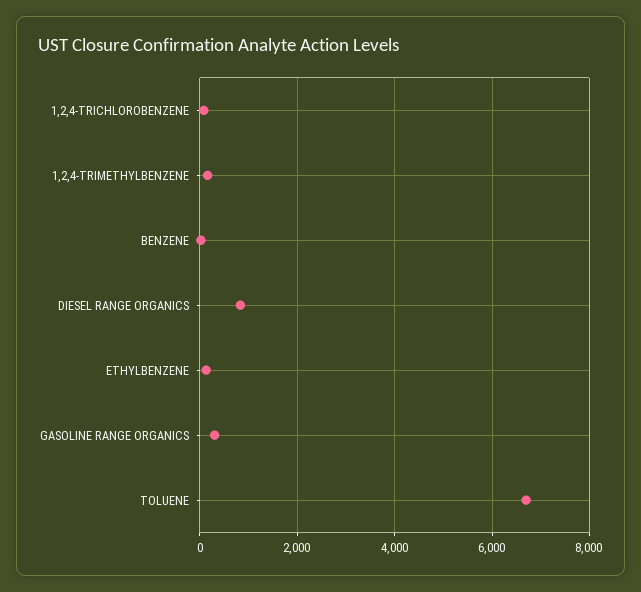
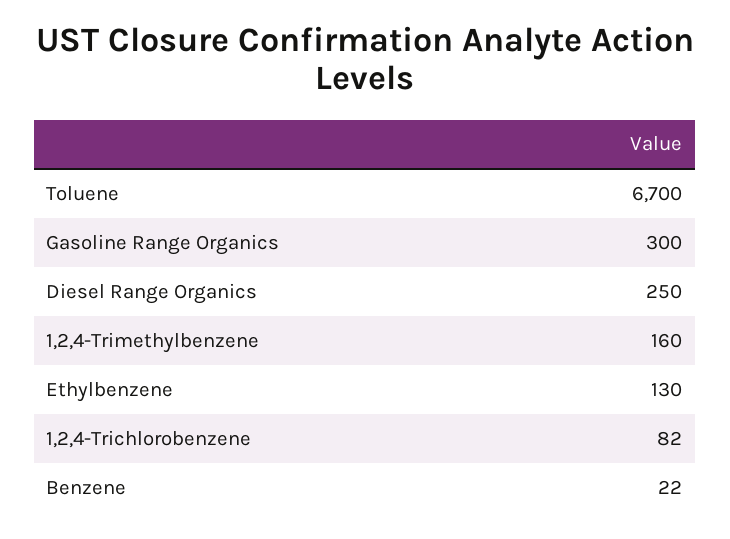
DIESEL RANGE ORGANICS: 800 -> 250

